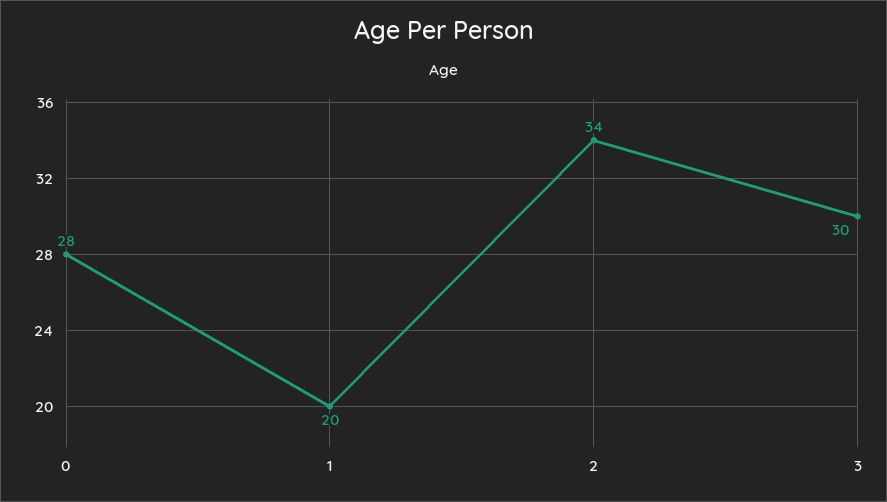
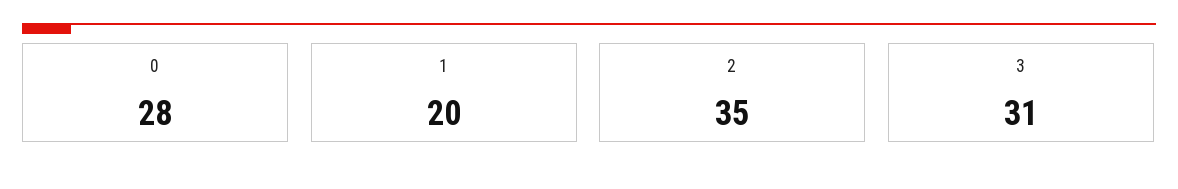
2: 34 -> 35
3: 30 -> 31

